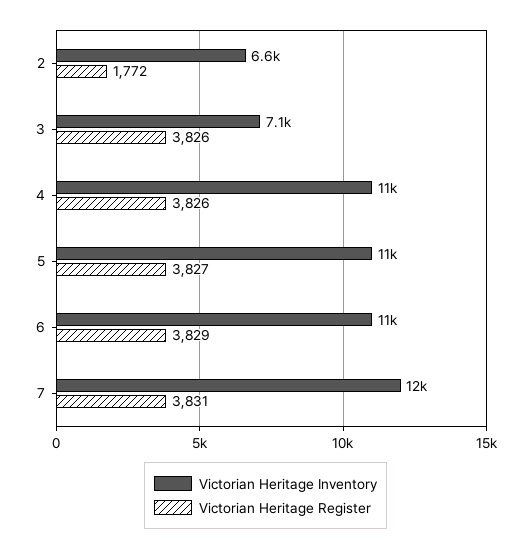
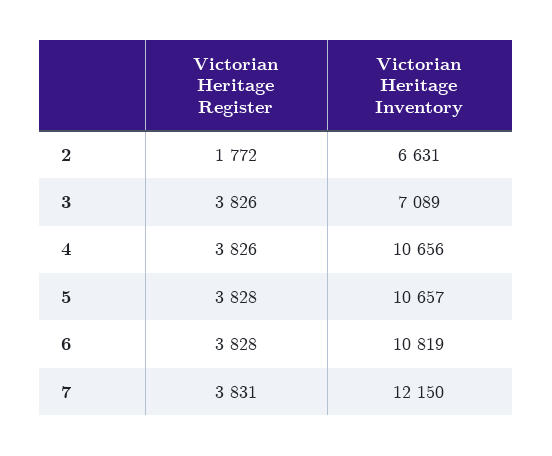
Victorian Heritage Register, 5: 3827 -> 3828
Victorian Heritage Register, 6: 3829 -> 3828

